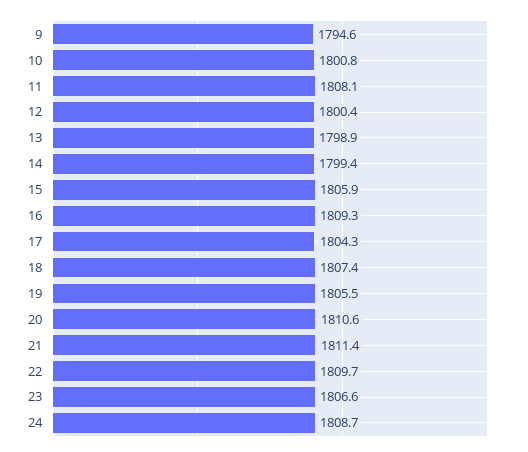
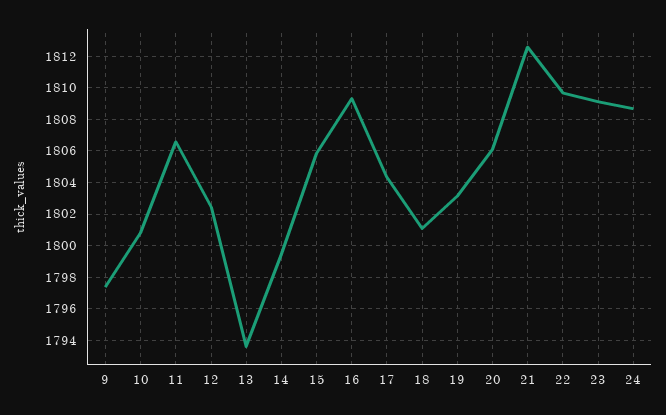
9: 1794.6 -> 1797.5
11: 1808.1 -> 1806.5
12: 1800.4 -> 1802.5
13: 1798.9 -> 1793.5
18: 1807.4 -> 1801
19: 1805.5 -> 1803
20: 1810.6 -> 1806
21: 1811.4 -> 1812.5
23: 1806.6 -> 1809

